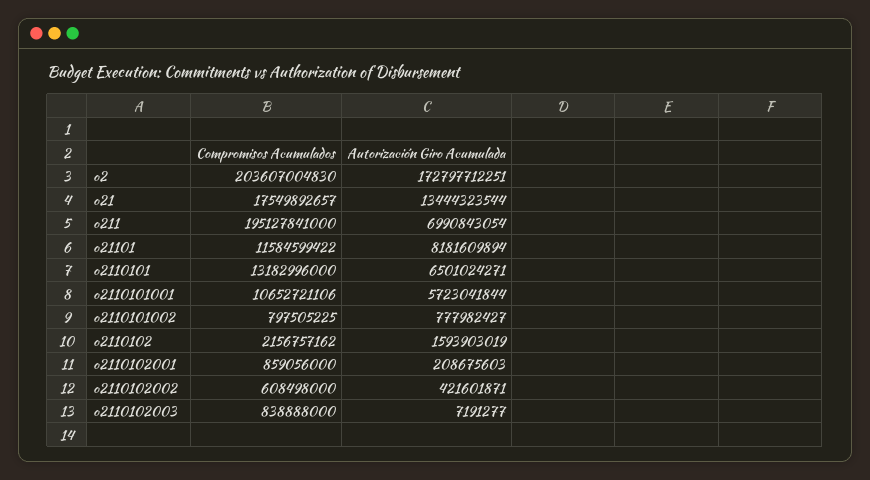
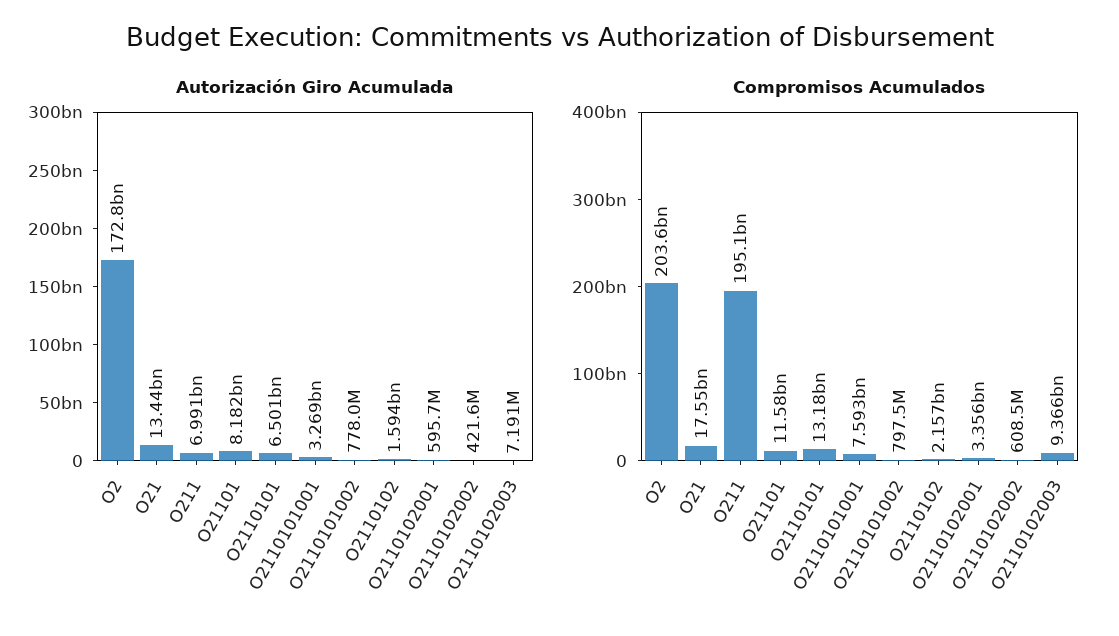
Compromisos Acumulados, o2110101001: 10652721106 -> 7593000000
Autorización Giro Acumulada, o2110101001: 5723041844 -> 3269000000
Compromisos Acumulados, o2110102001: 859056000 -> 3356000000
Autorización Giro Acumulada, o2110102001: 208675603 -> 595700000
Compromisos Acumulados, o2110102003: 838888000 -> 9366000000

